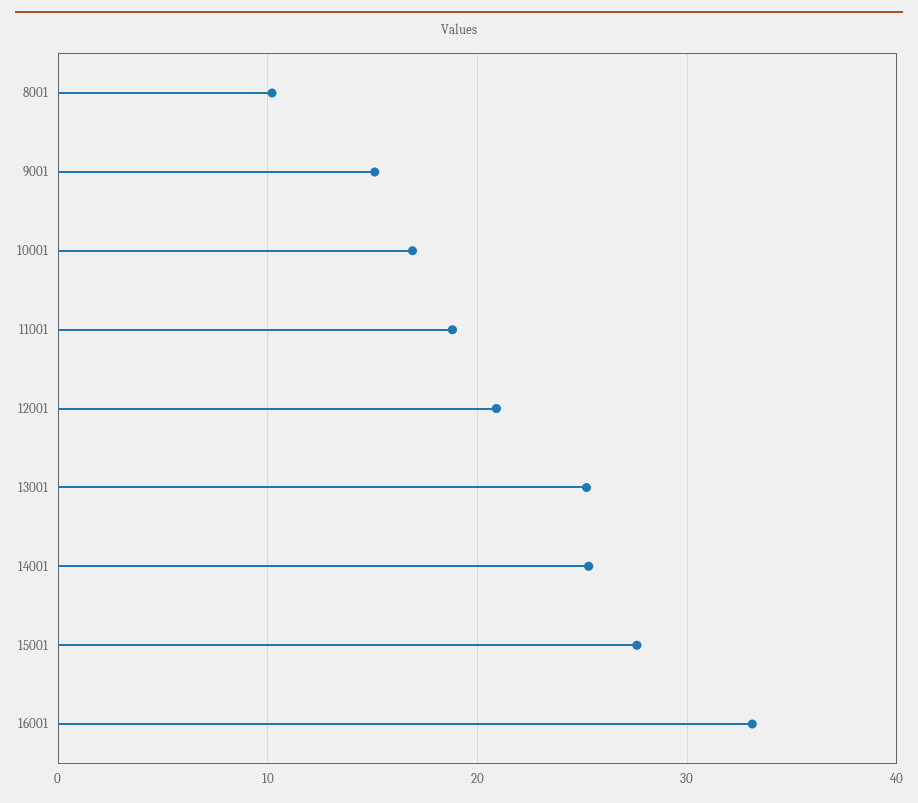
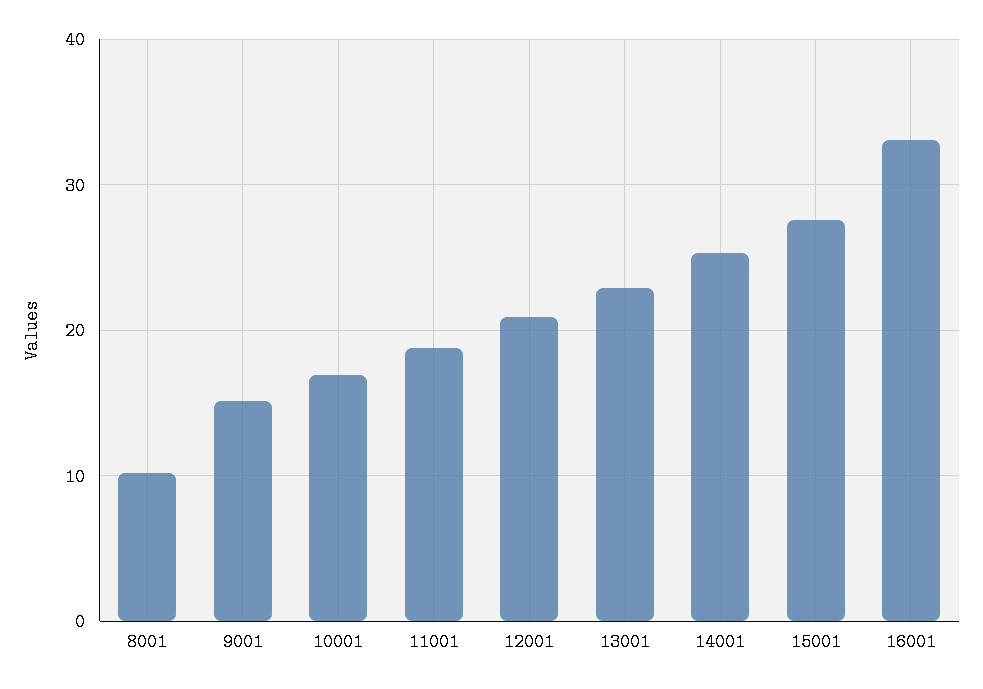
13001: 25 -> 23

